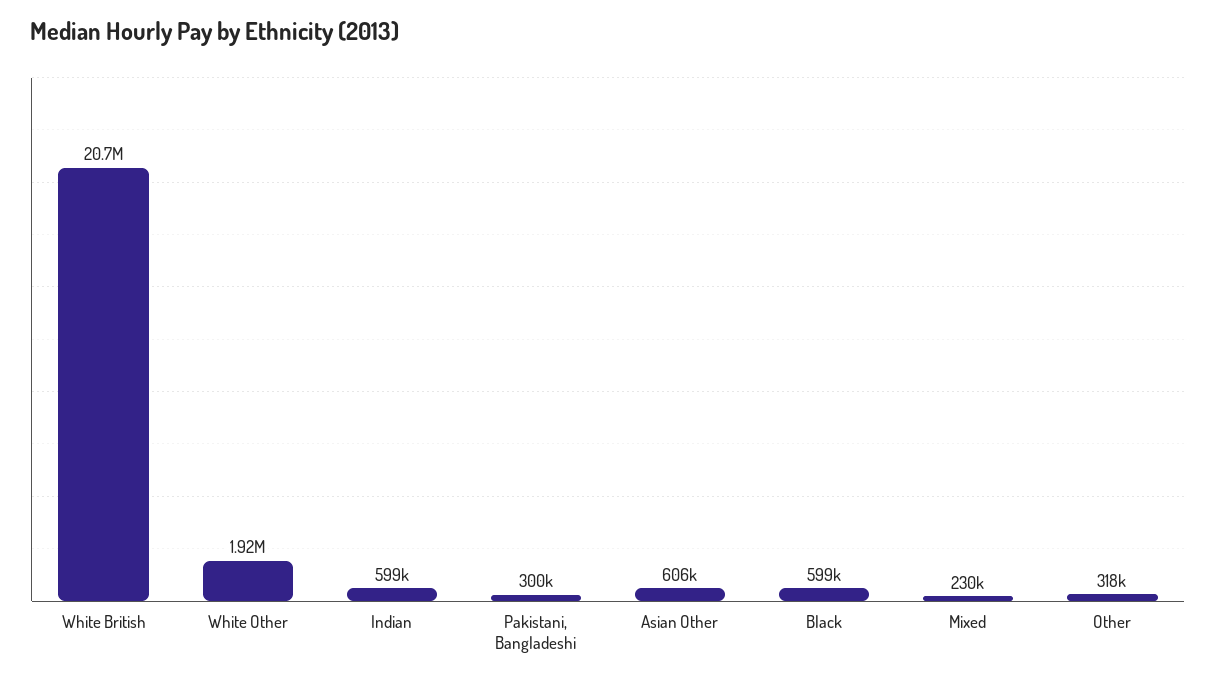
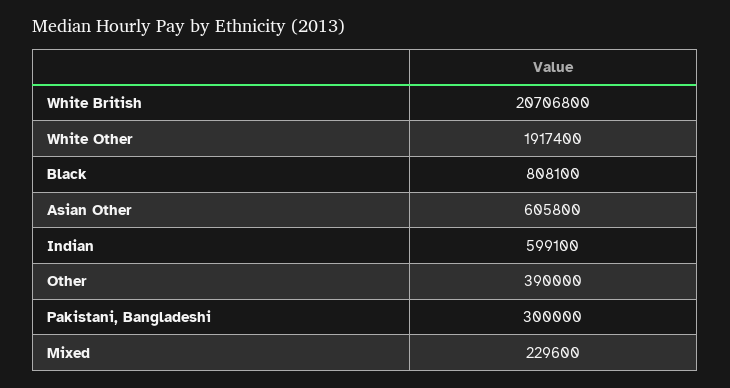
Black: 599000 -> 808100
Other: 318000 -> 390000

